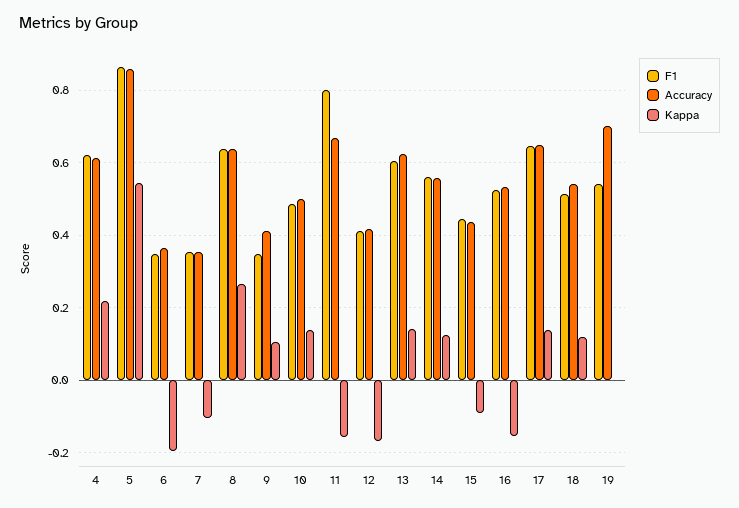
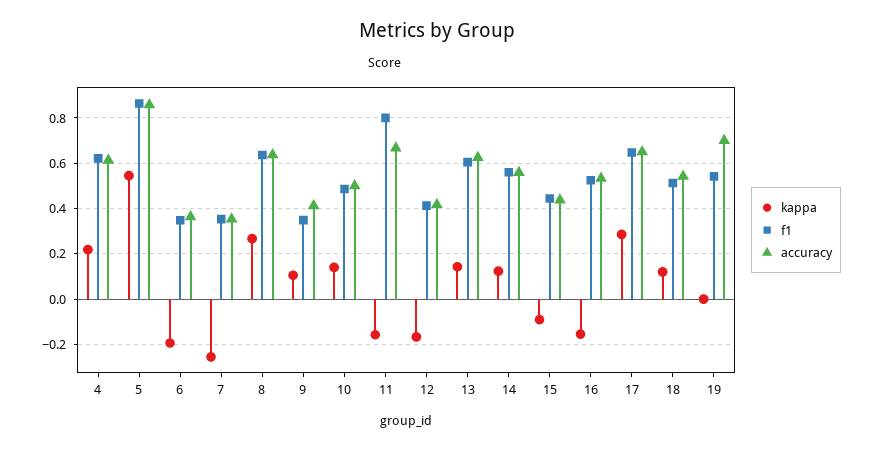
Kappa, 7: -0.1 -> -0.25
Kappa, 17: 0.14 -> 0.3

